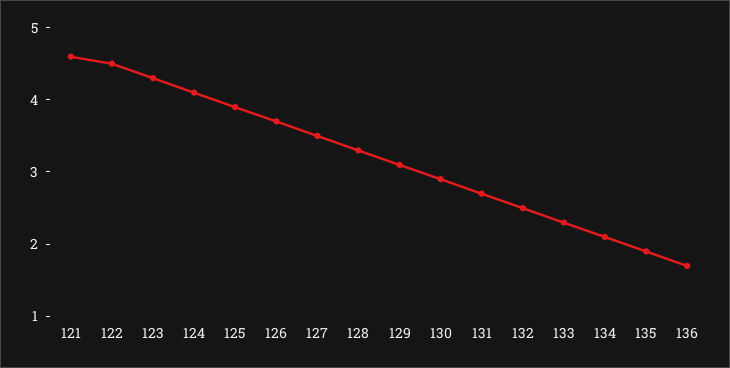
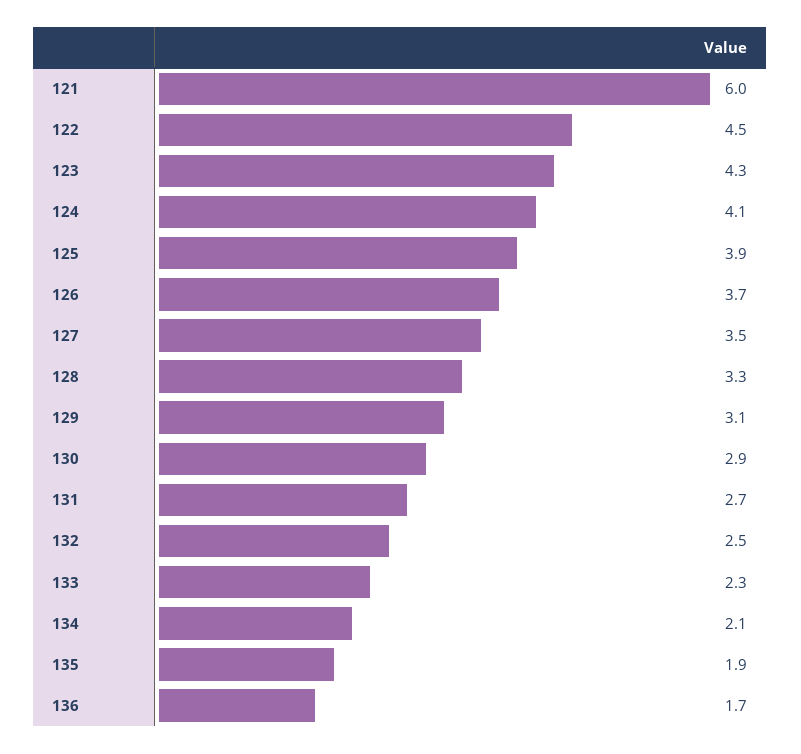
121: 4.5 -> 6

